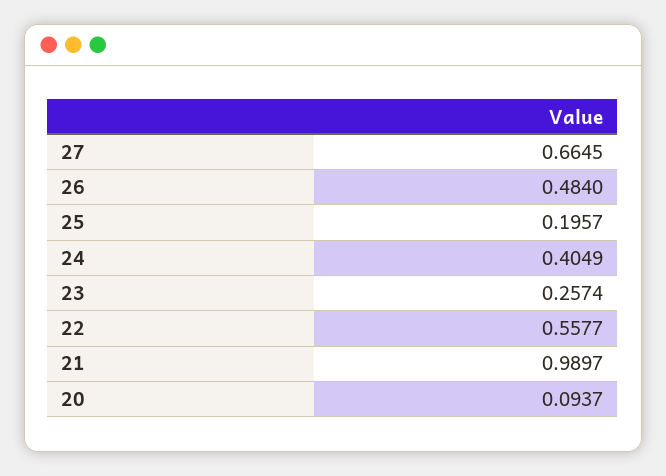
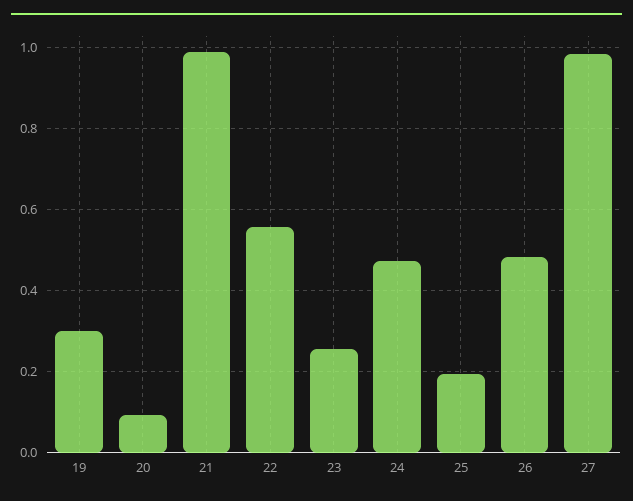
27: 0.6645 -> 0.98
24: 0.4049 -> 0.48
19: none -> 0.3

